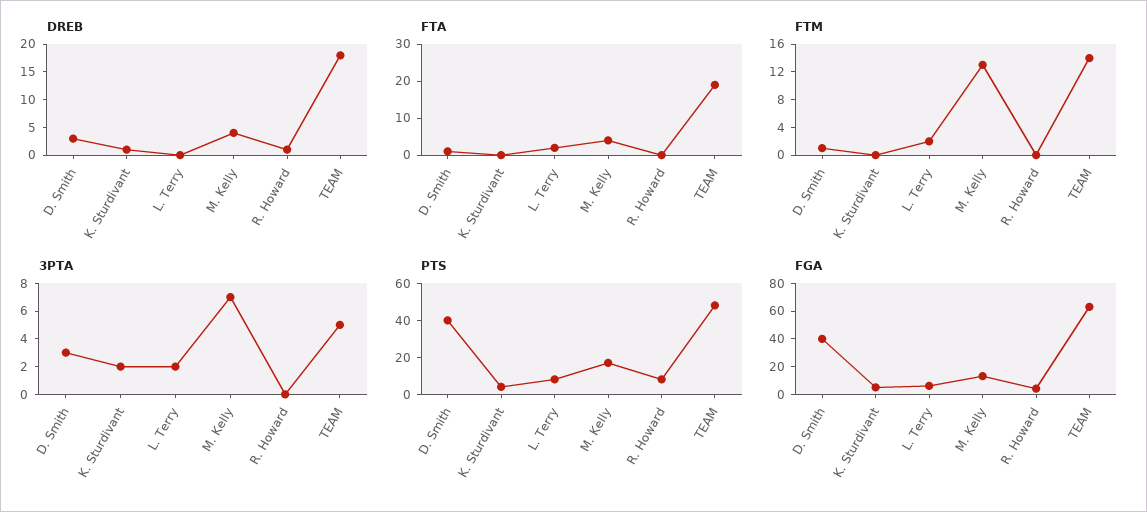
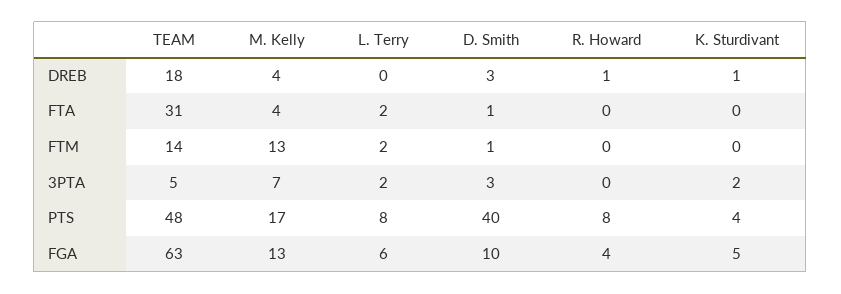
FTA, TEAM: 20 -> 31
FGA, D. Smith: 40 -> 10

